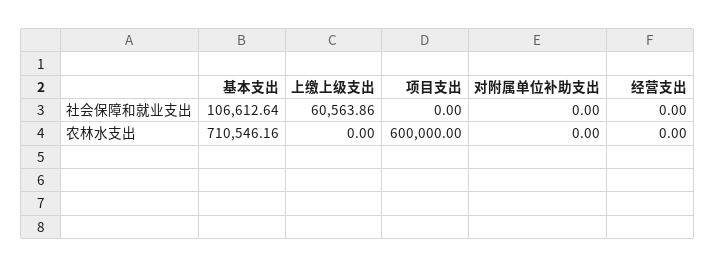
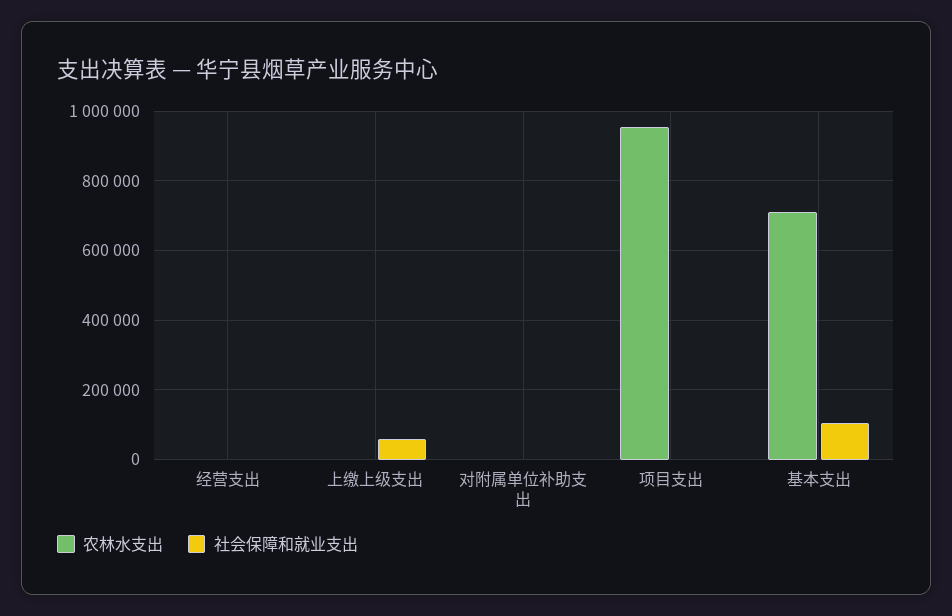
农林水支出, 项目支出: 600000 -> 960000

